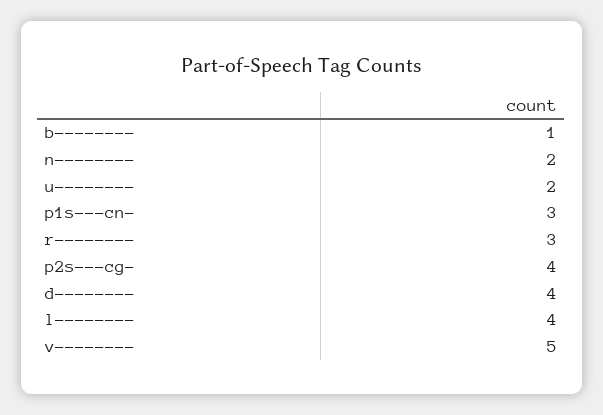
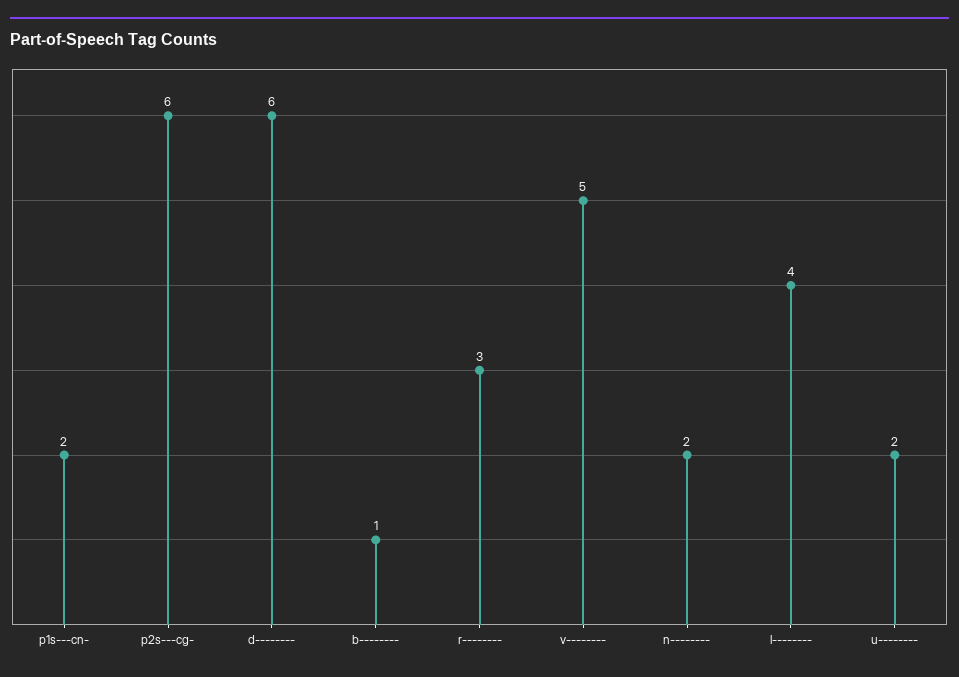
p1s---cn-: 3 -> 2
p2s---cg-: 4 -> 6
d--------: 4 -> 6

